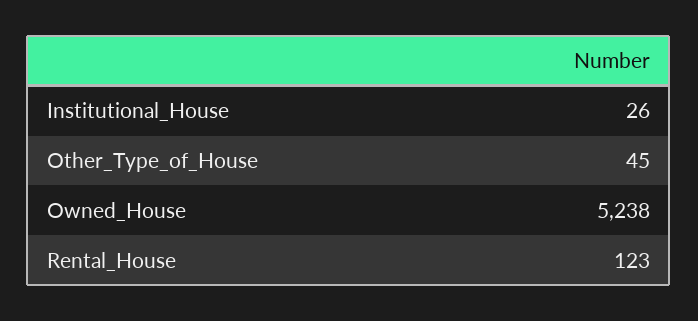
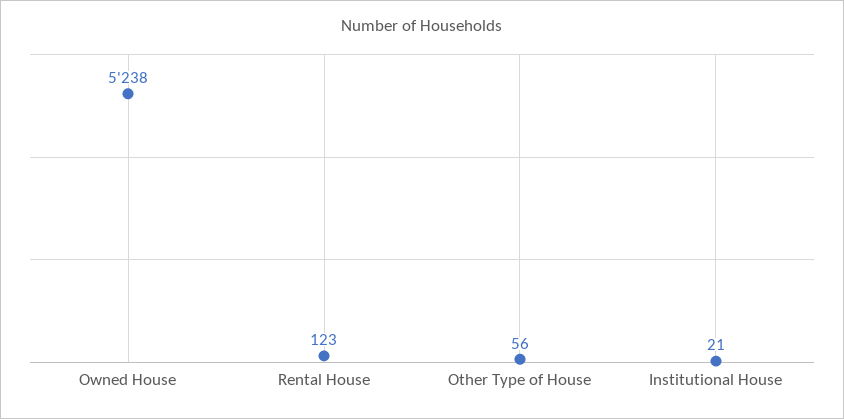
Institutional_House: 26 -> 21
Other_Type_of_House: 45 -> 56

